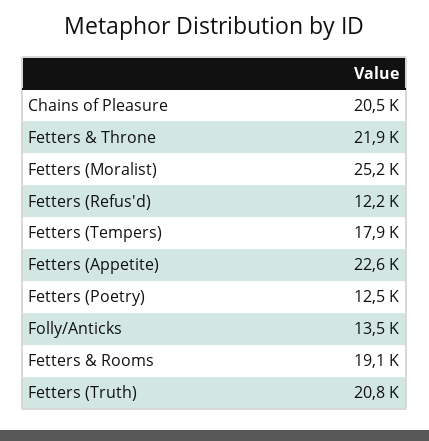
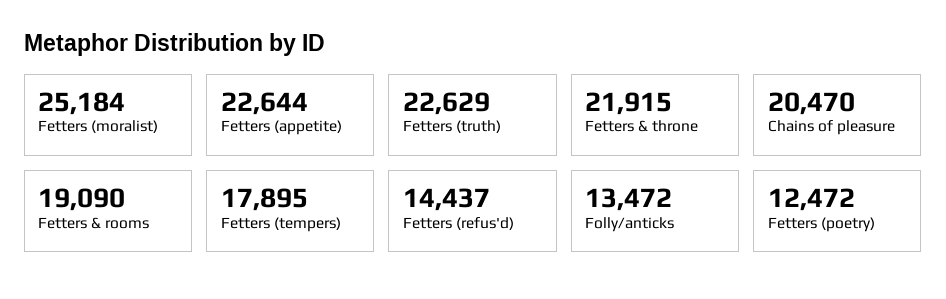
Fetters (Refus'd): 12200 -> 14437
Fetters (Truth): 20800 -> 22629

